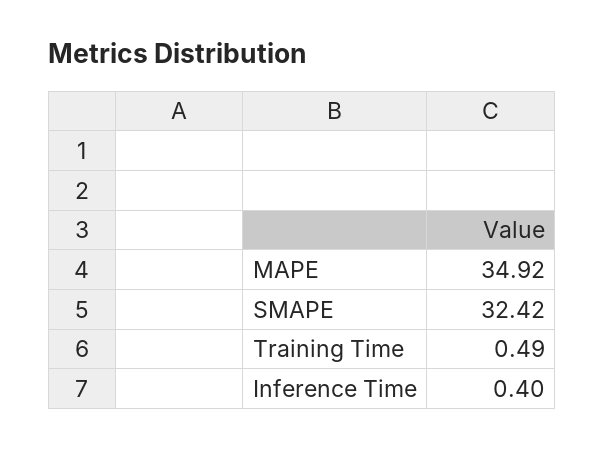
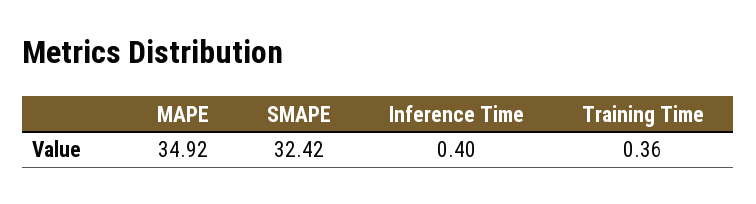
Training Time: 0.49 -> 0.36

